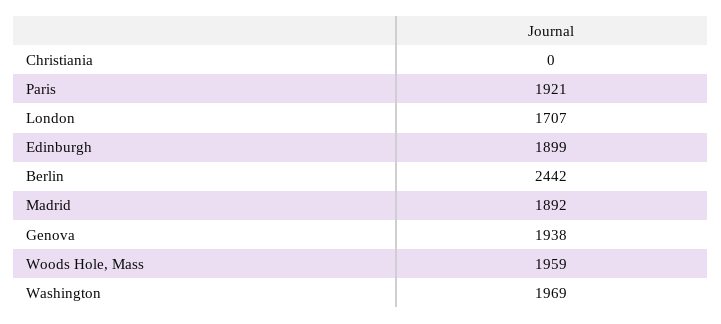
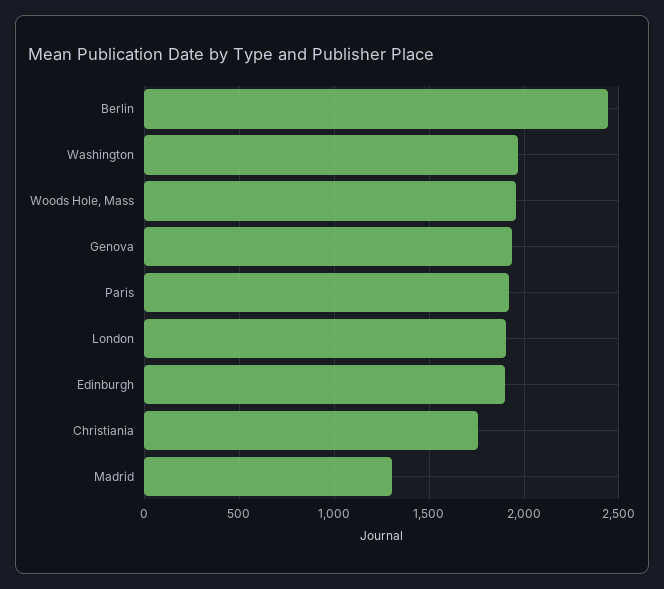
Christiania: 0 -> 1750
London: 1707 -> 1900
Madrid: 1892 -> 1300

